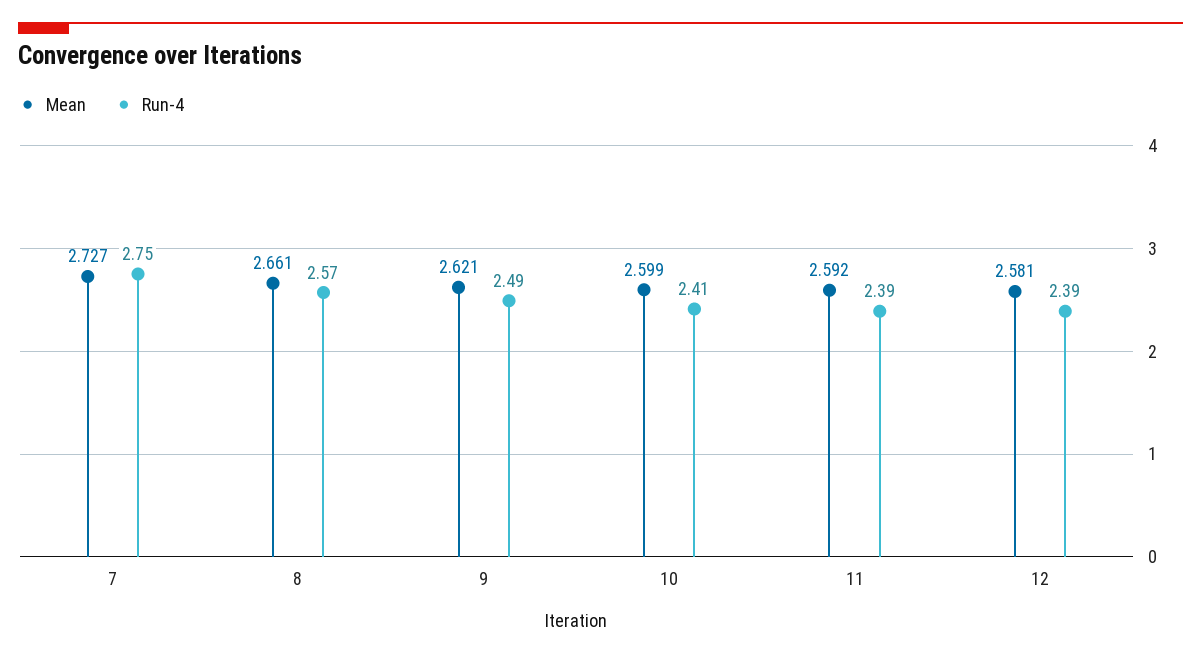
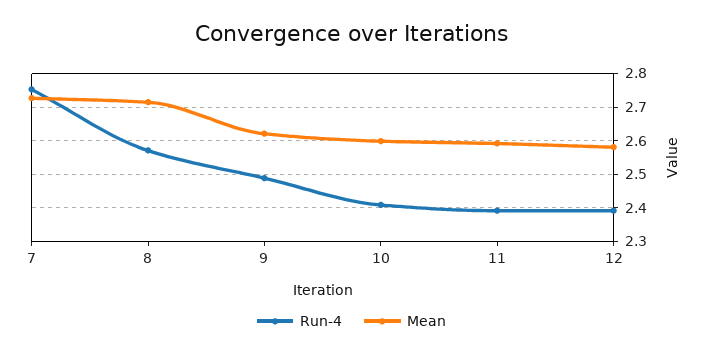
Mean, 8: 2.661 -> 2.72

